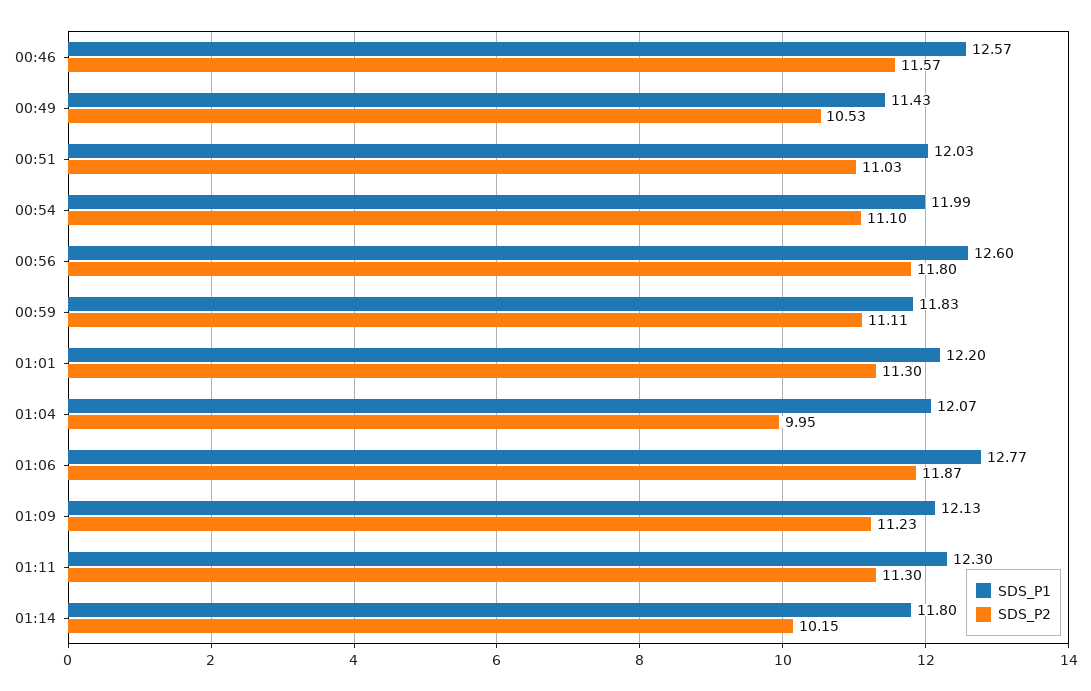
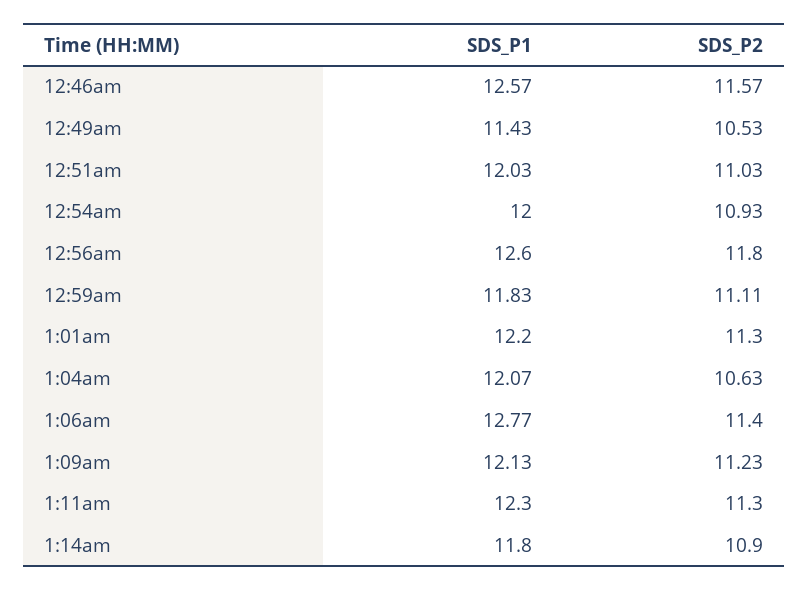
SDS_P1, 00:54: 11.99 -> 12
SDS_P2, 00:54: 11.1 -> 10.93
SDS_P2, 01:04: 9.95 -> 10.63
SDS_P2, 01:06: 11.87 -> 11.4
SDS_P2, 01:14: 10.15 -> 10.9

